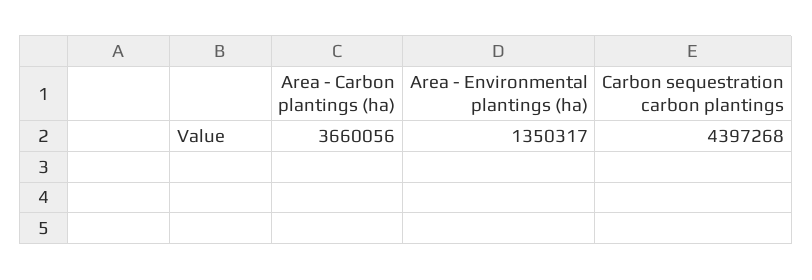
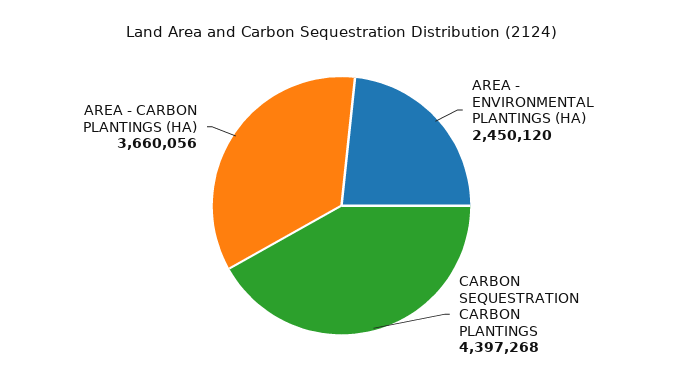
Area - Environmental plantings (ha): 1350317 -> 2450120

